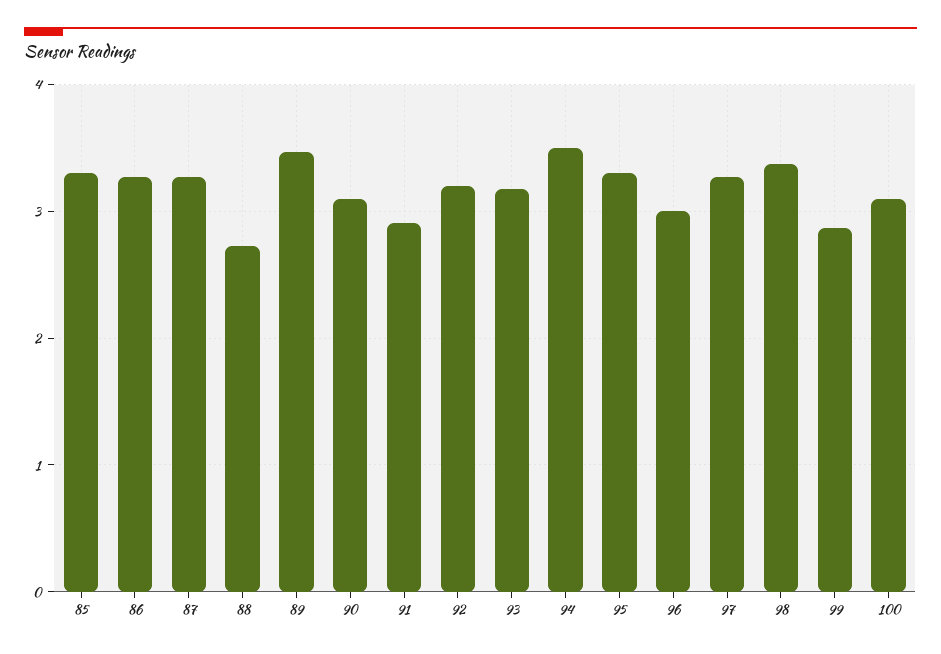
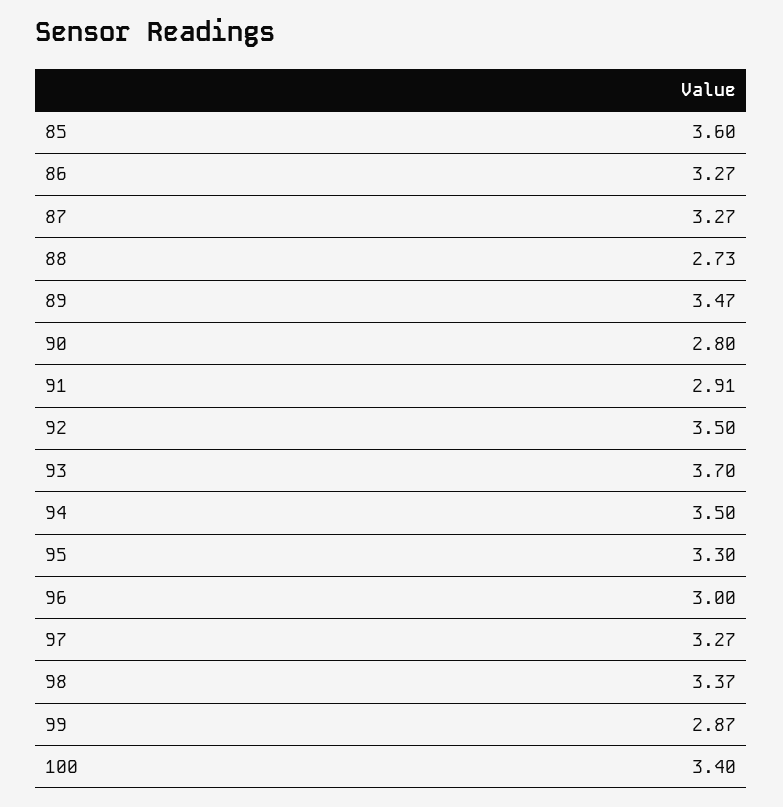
85: 3.3 -> 3.6
90: 3.1 -> 2.8
92: 3.2 -> 3.5
93: 3.2 -> 3.7
100: 3.1 -> 3.4

